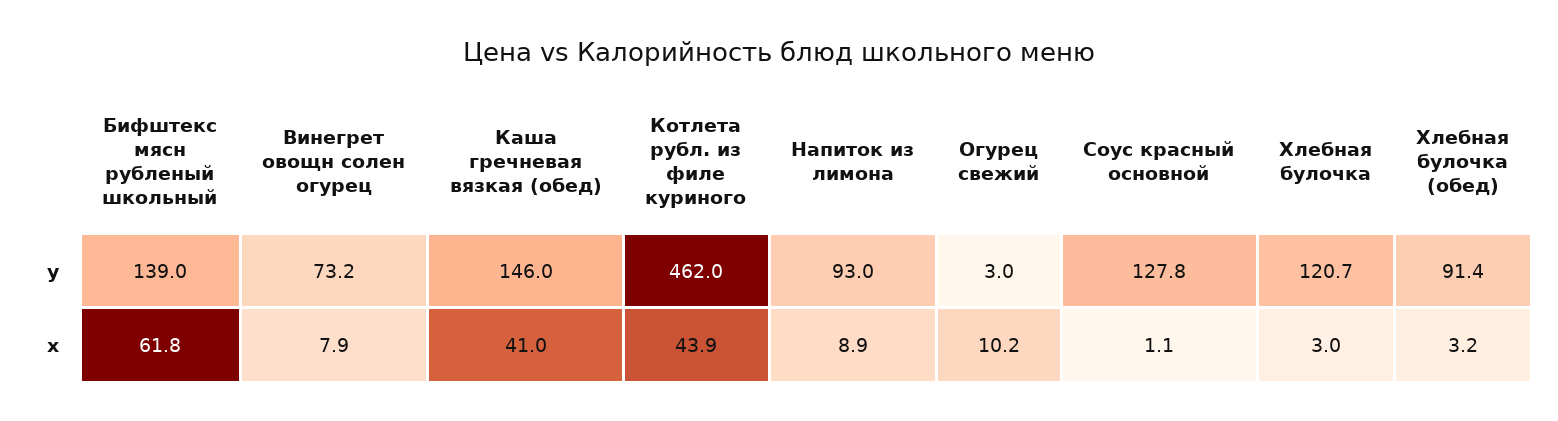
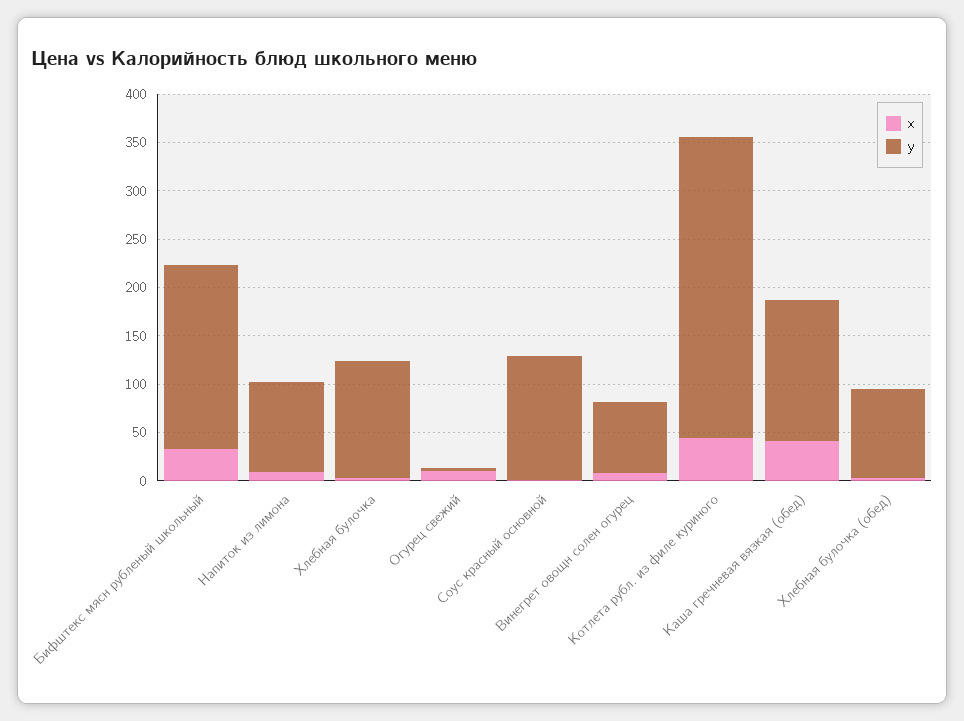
y, Бифштекс мясн рубленый школьный: 139 -> 190
y, Котлета рубл. из филе куриного: 462 -> 310
x, Бифштекс мясн рубленый школьный: 61.8 -> 30

